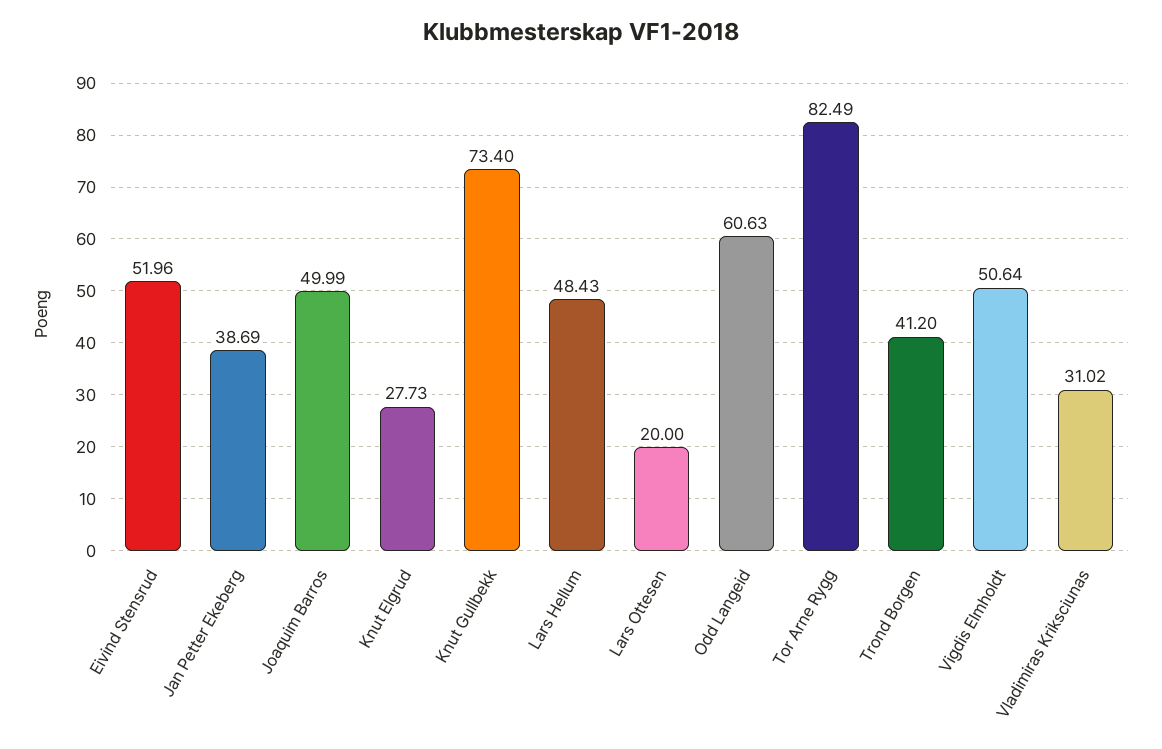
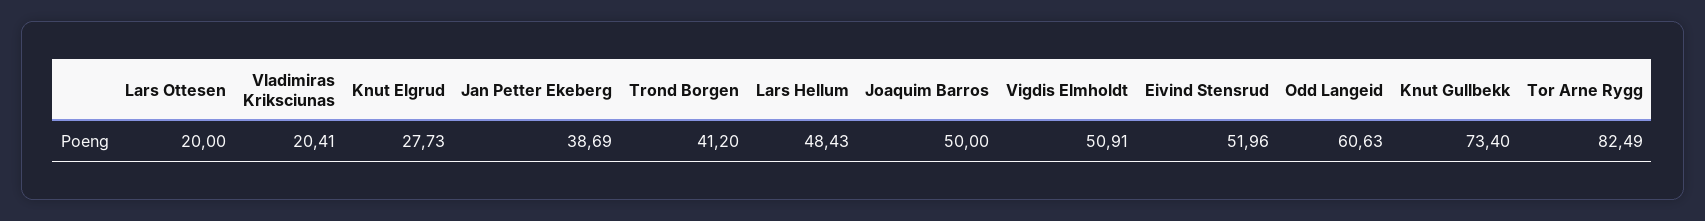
Joaquim Barros: 49.99 -> 50
Vigdis Elmholdt: 50.64 -> 50.91
Vladimiras Kriksciunas: 31.02 -> 20.41

